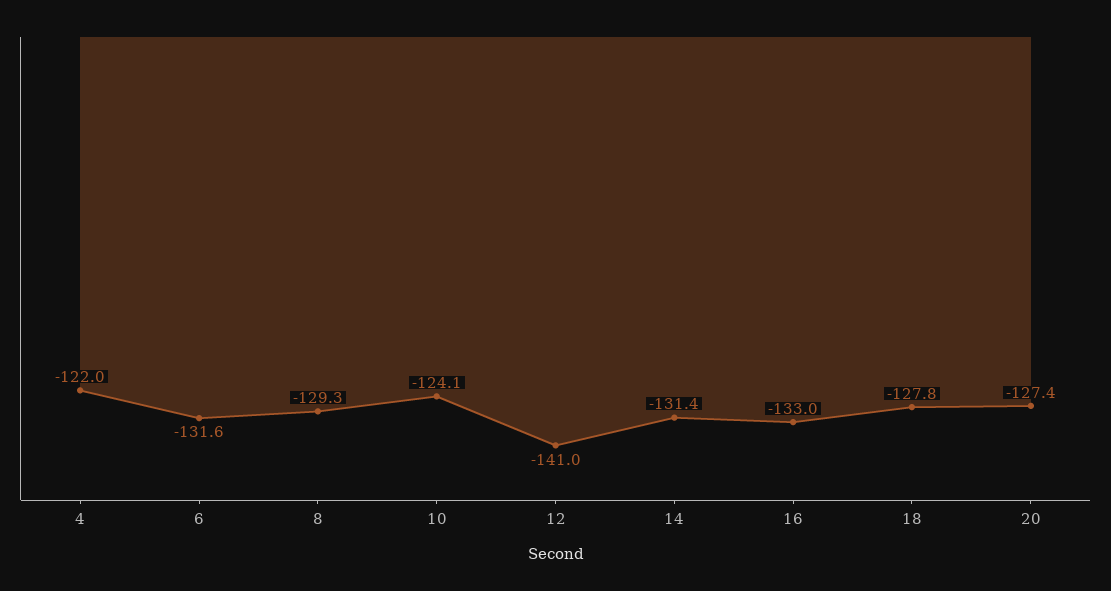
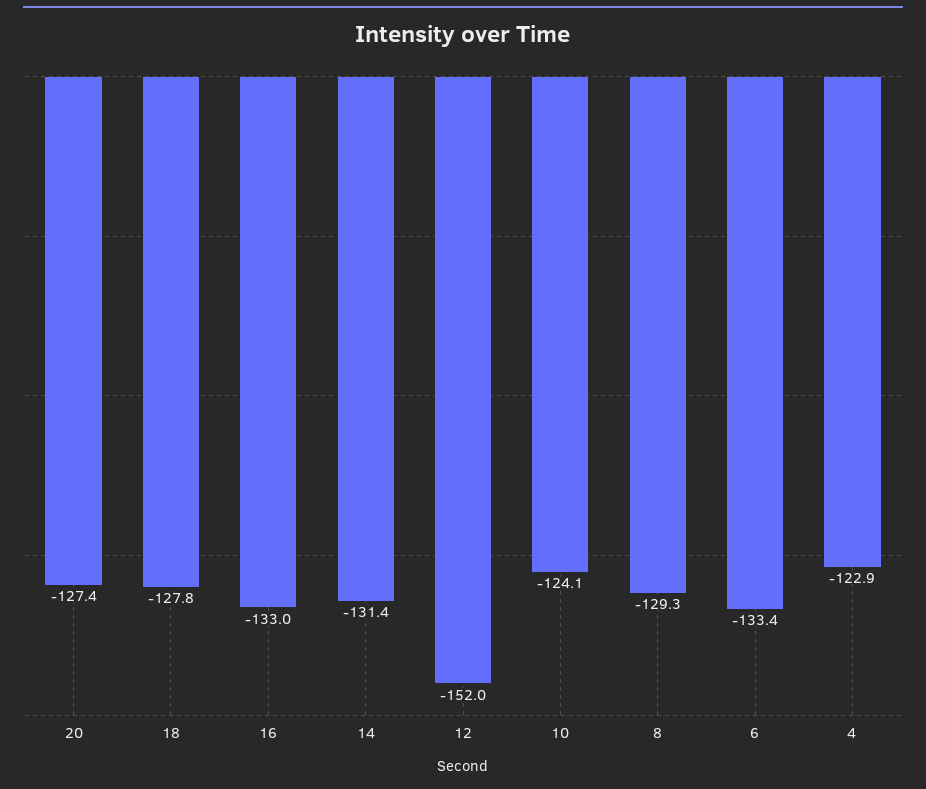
4: -122 -> -122.9
6: -131.6 -> -133.4
12: -141 -> -152

